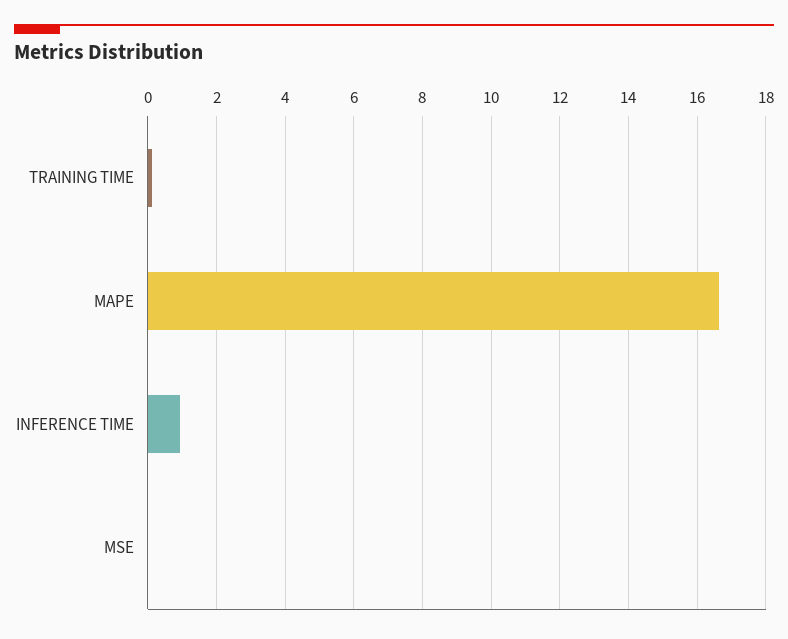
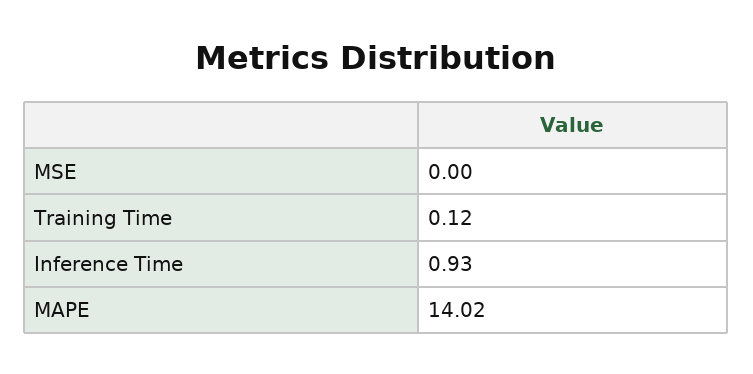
MAPE: 16.6 -> 14.02

